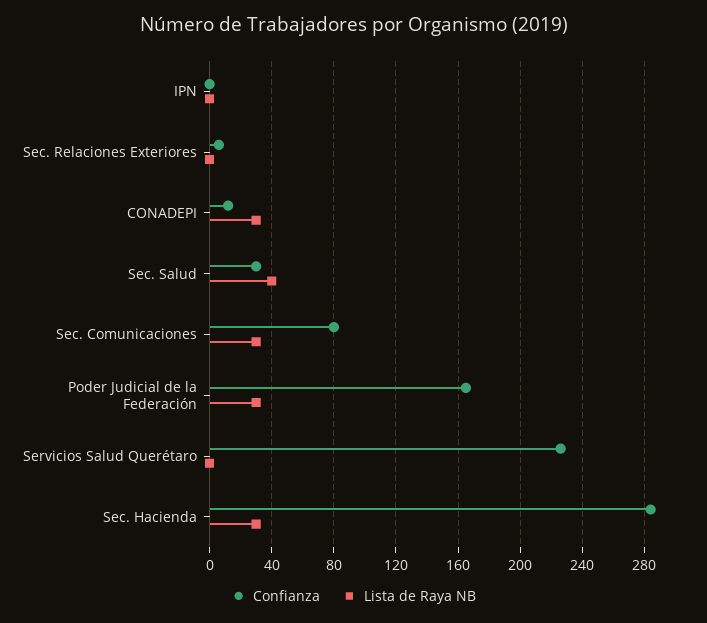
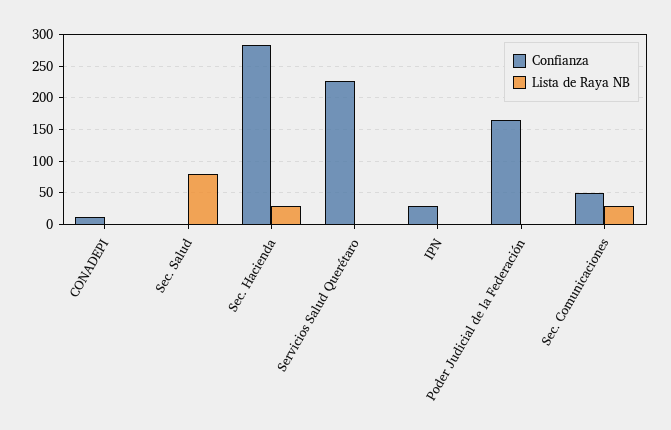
Confianza, IPN: 0 -> 30
Confianza, Sec. Relaciones Exteriores: 5 -> none
Lista de Raya NB, Sec. Relaciones Exteriores: 0 -> none
Lista de Raya NB, CONADEPI: 30 -> 0
Confianza, Sec. Salud: 30 -> 0
Lista de Raya NB, Sec. Salud: 40 -> 80
Confianza, Sec. Comunicaciones: 80 -> 50
Lista de Raya NB, Poder Judicial de la Federación: 30 -> 0

